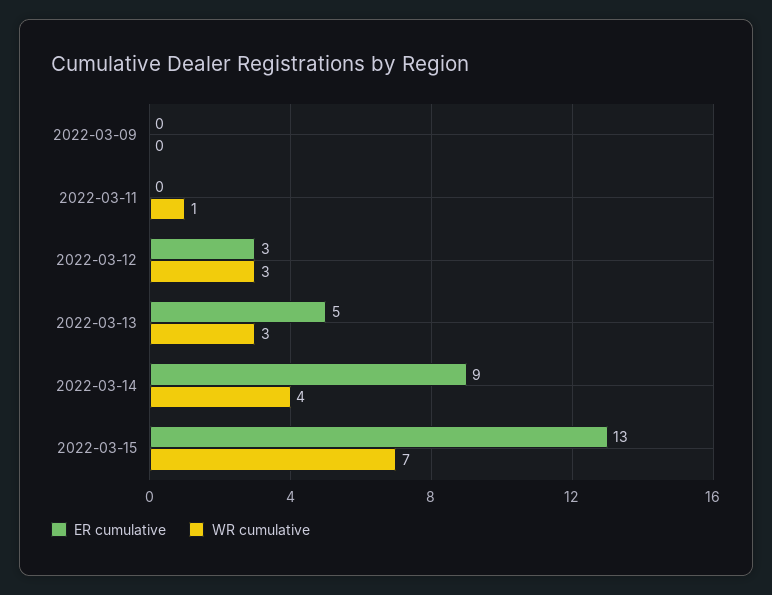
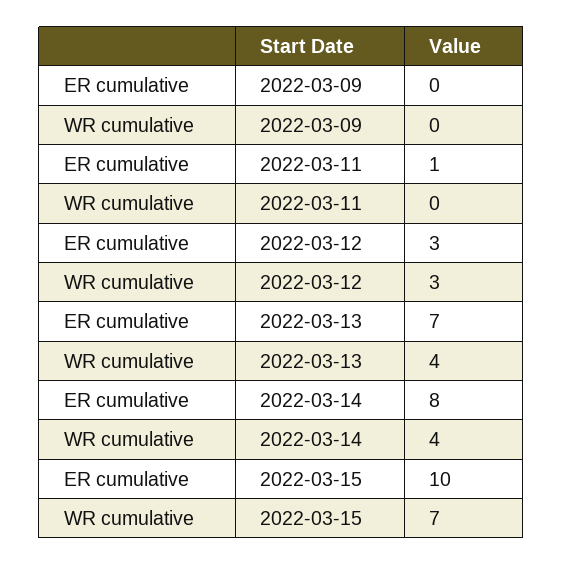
ER cumulative, 2022-03-11: 0 -> 1
WR cumulative, 2022-03-11: 1 -> 0
ER cumulative, 2022-03-13: 5 -> 7
WR cumulative, 2022-03-13: 3 -> 4
ER cumulative, 2022-03-14: 9 -> 8
ER cumulative, 2022-03-15: 13 -> 10

